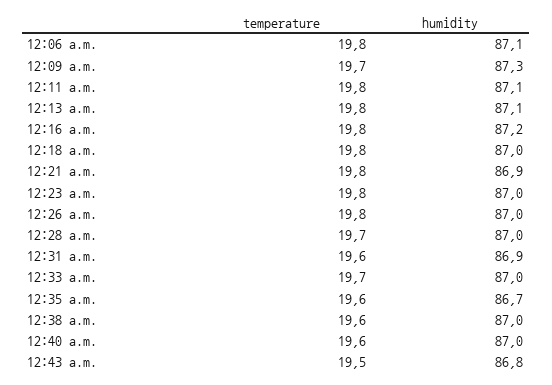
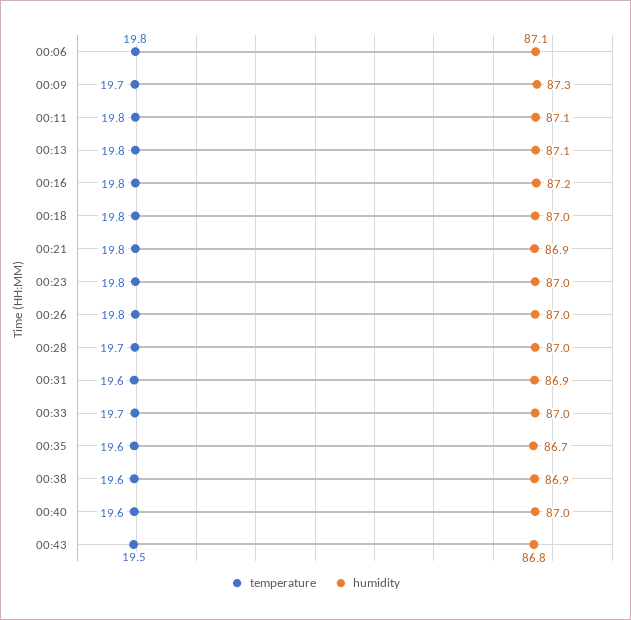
humidity, 12:38 a.m.: 87 -> 86.9

